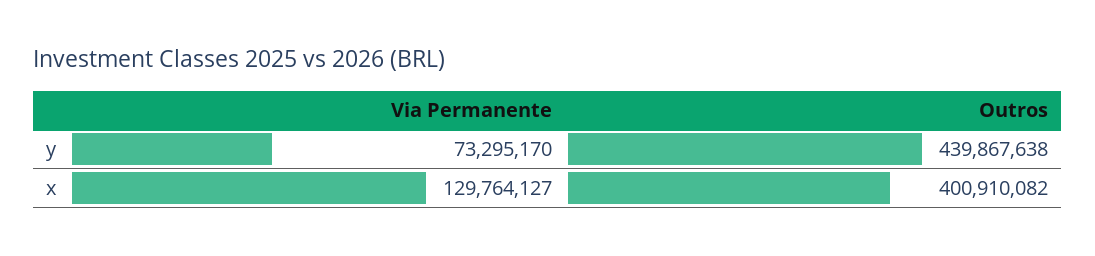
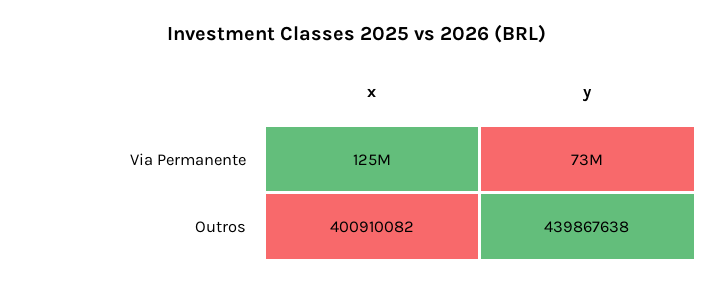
Via Permanente, x: 129764127 -> 125000000

